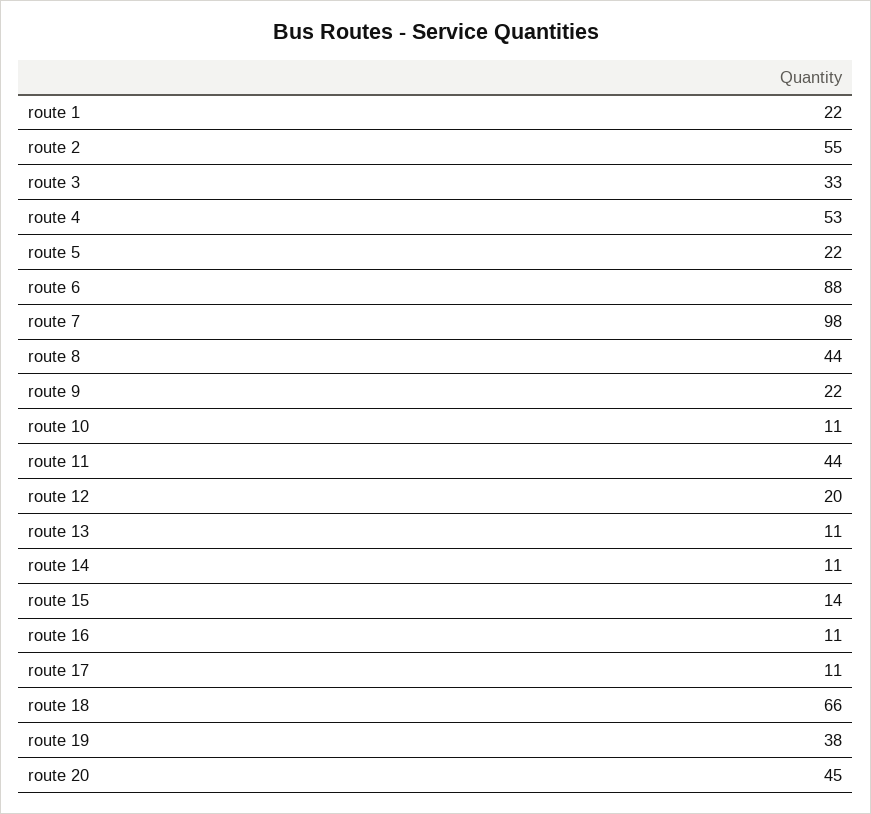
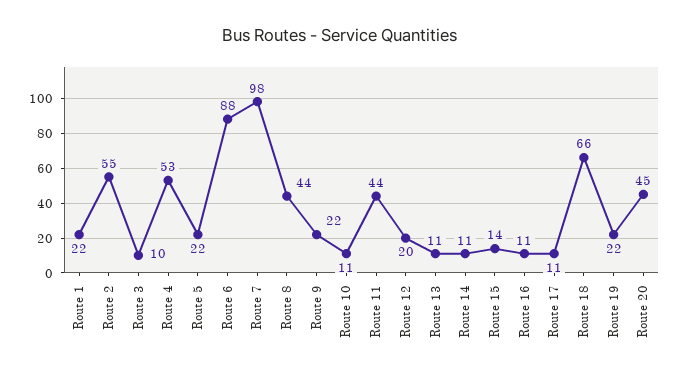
route 3: 33 -> 10
route 19: 38 -> 22

